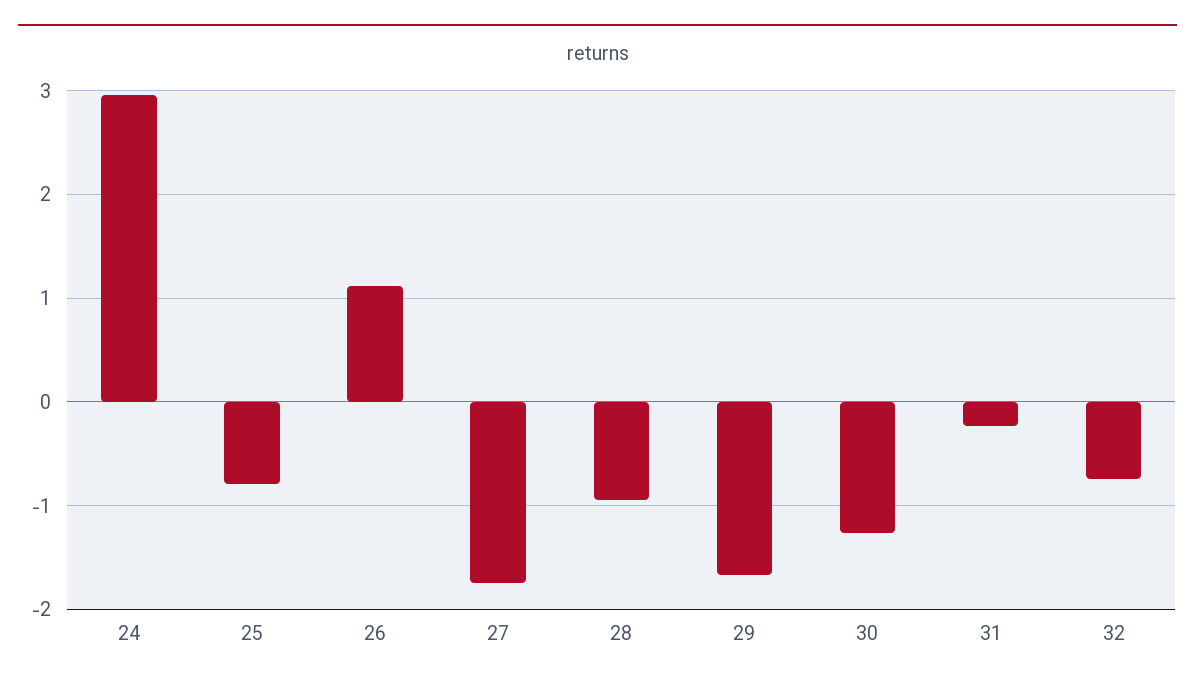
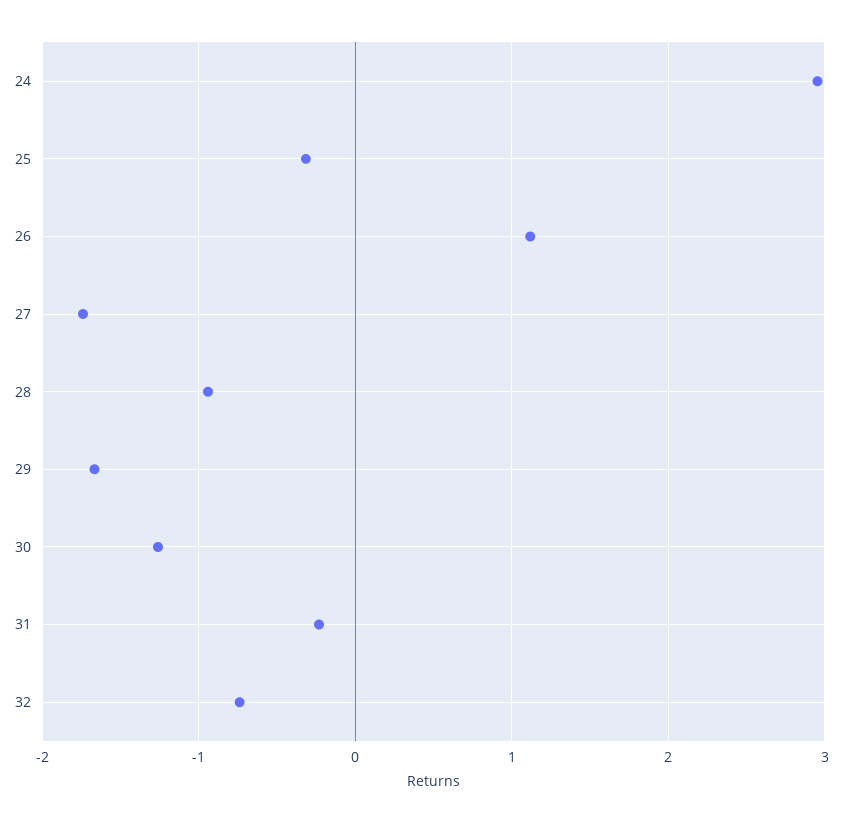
25: -0.8 -> -0.3

